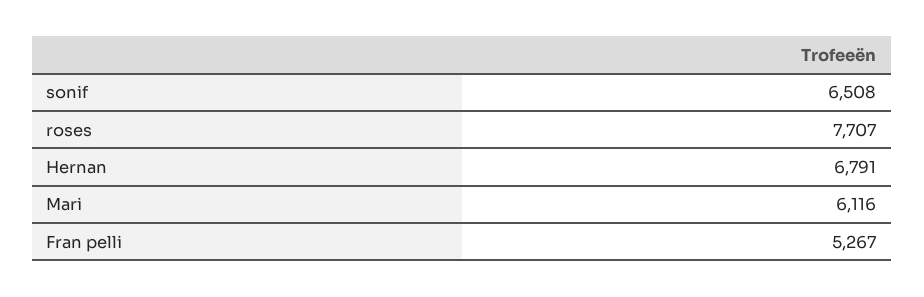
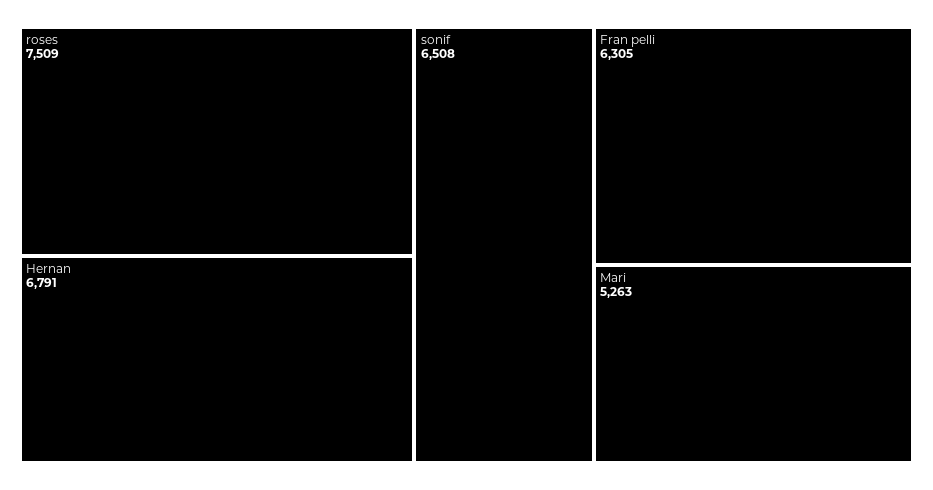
roses: 7707 -> 7509
Mari: 6116 -> 5263
Fran pelli: 5267 -> 6305

